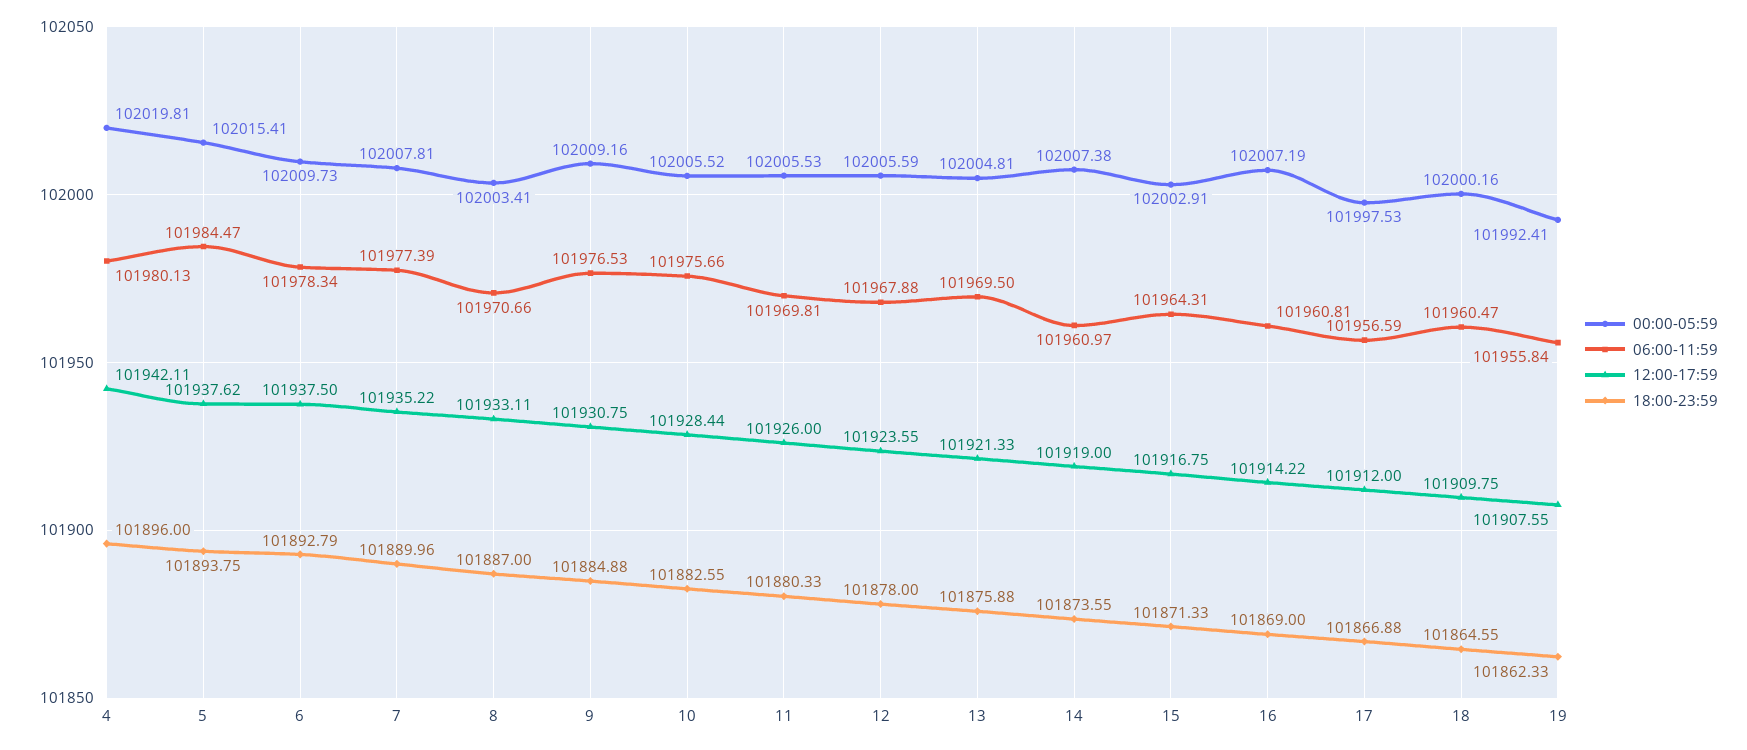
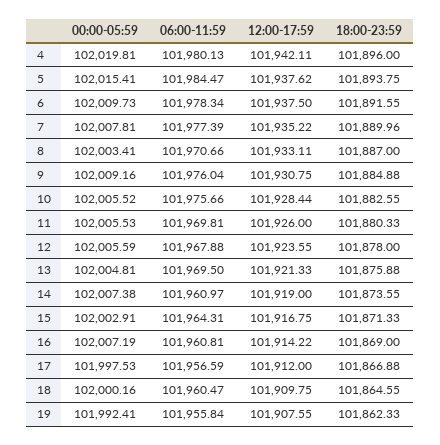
18:00-23:59, 6: 101892.79 -> 101891.55
06:00-11:59, 9: 101976.53 -> 101976.04

